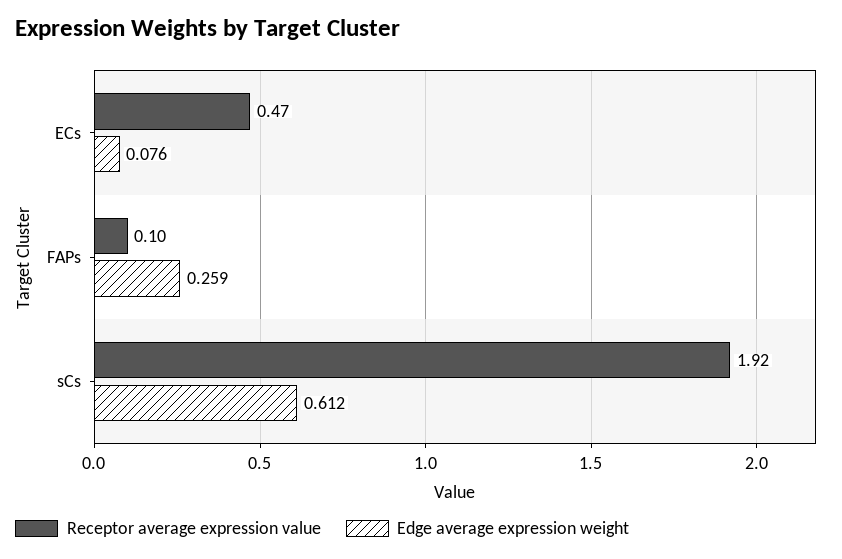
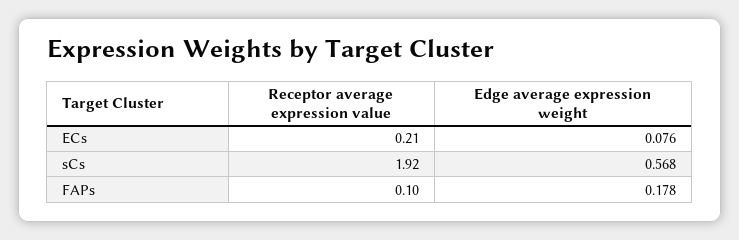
Receptor average expression value, ECs: 0.47 -> 0.21
Edge average expression weight, FAPs: 0.259 -> 0.178
Edge average expression weight, sCs: 0.612 -> 0.568

